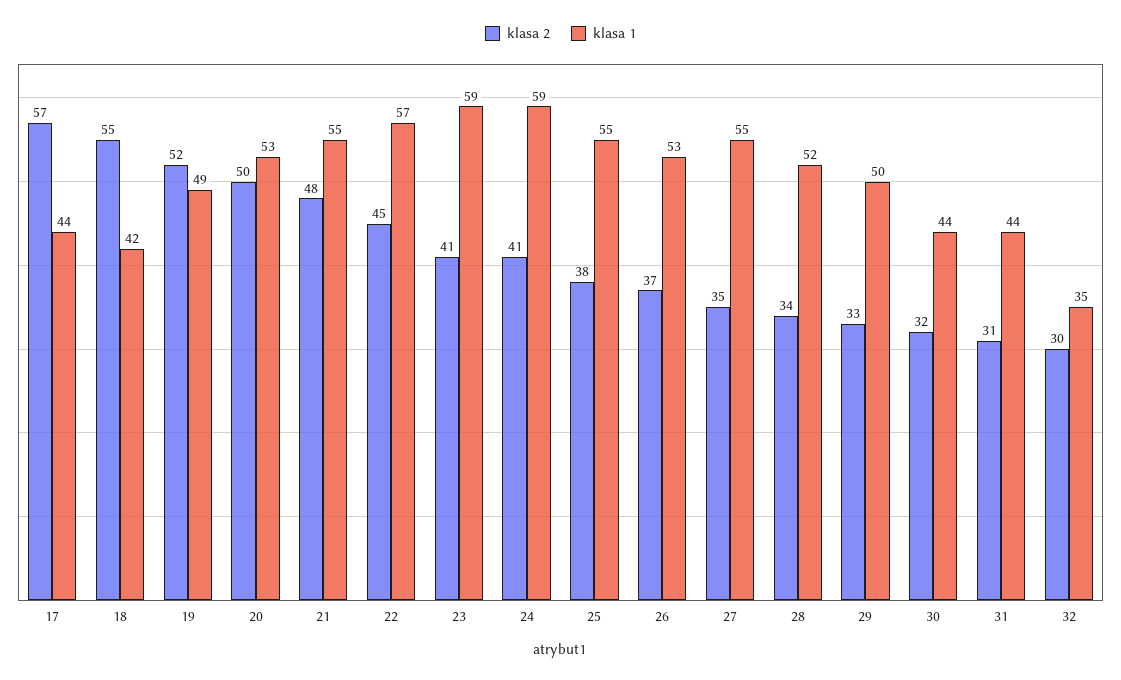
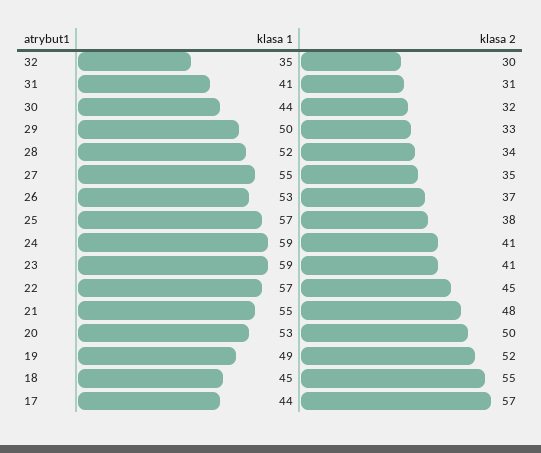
klasa 1, 18: 42 -> 45
klasa 1, 25: 55 -> 57
klasa 1, 31: 44 -> 41

